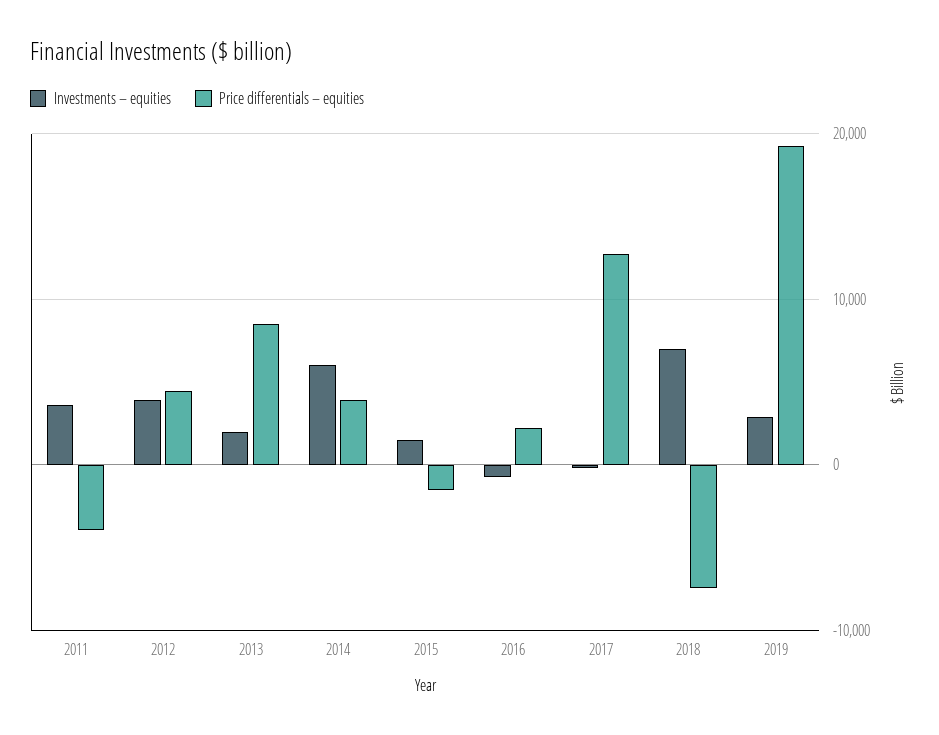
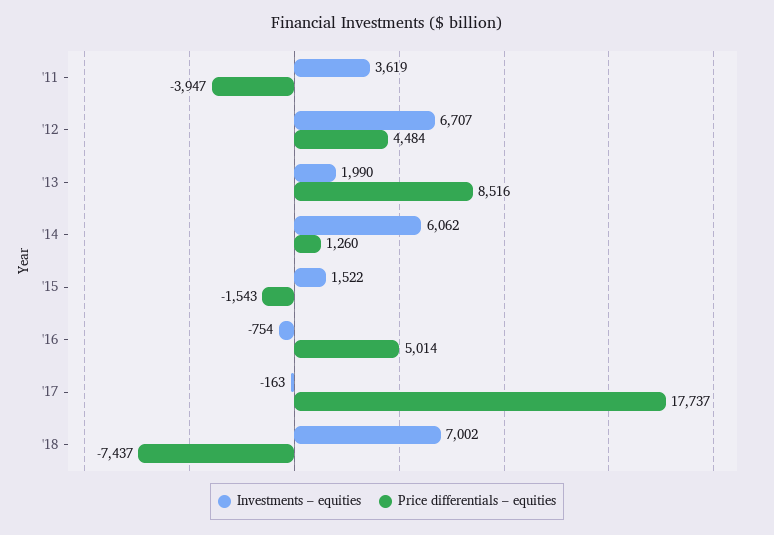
Investments – equities, 2012: 4000 -> 6707
Price differentials – equities, 2014: 4000 -> 1260
Price differentials – equities, 2016: 2000 -> 5014
Price differentials – equities, 2017: 13000 -> 17737
Investments – equities, 2019: 3000 -> none
Price differentials – equities, 2019: 19000 -> none

